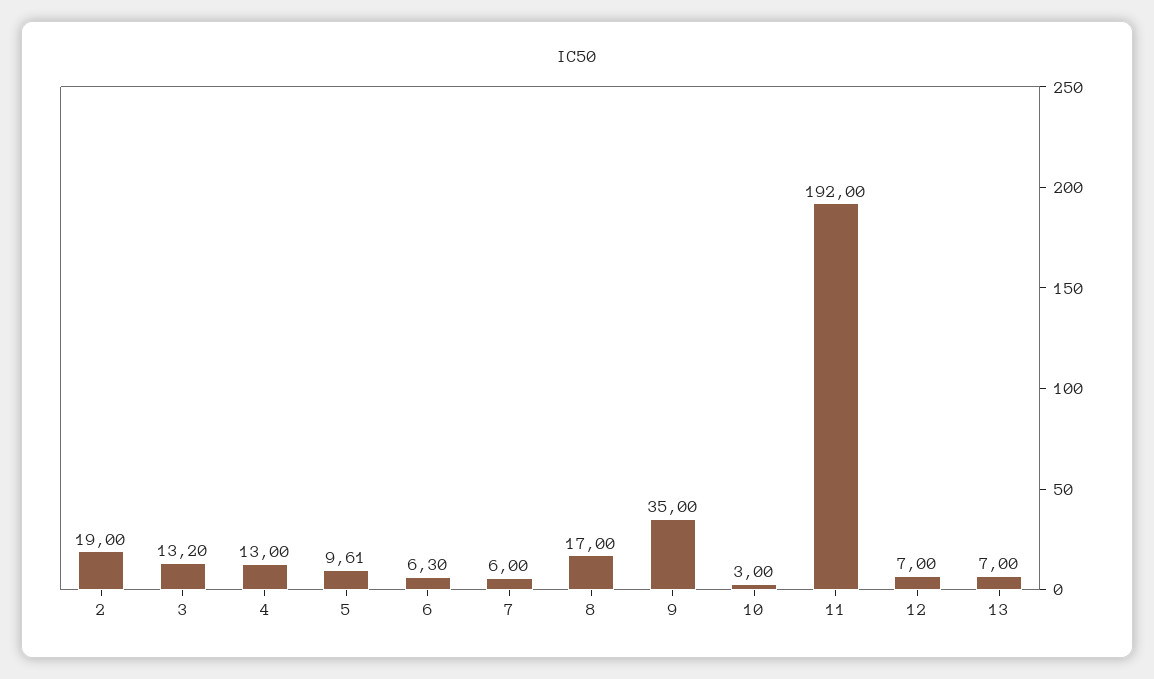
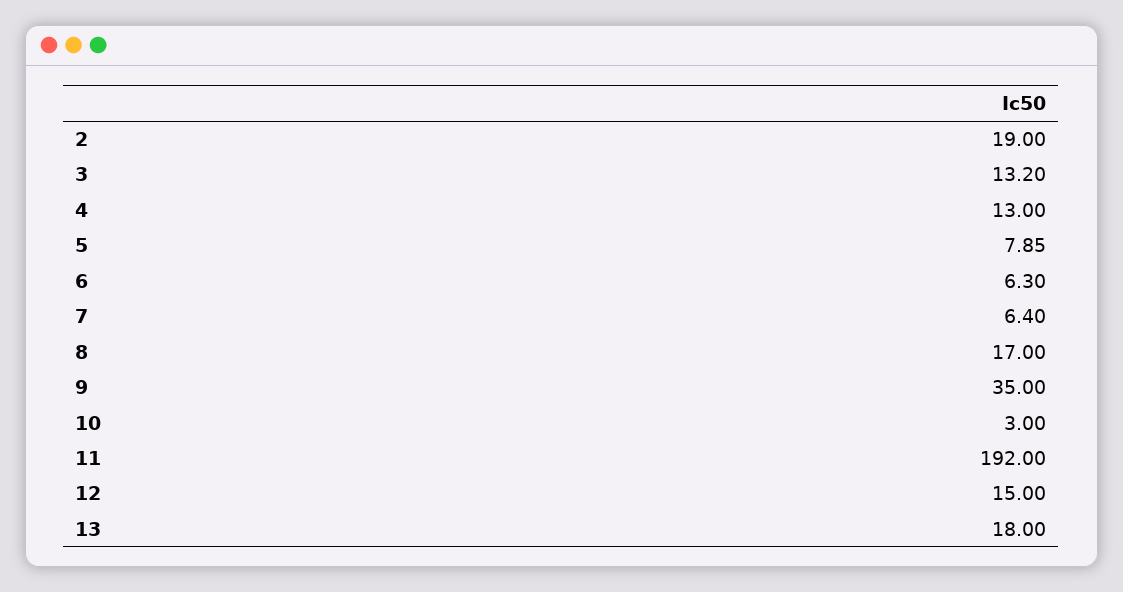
5: 9.61 -> 7.85
7: 6 -> 6.4
12: 7 -> 15
13: 7 -> 18

